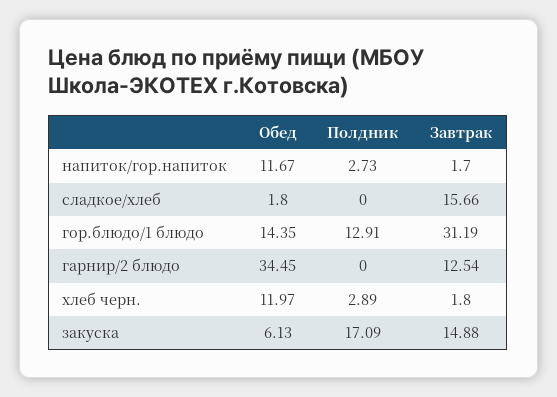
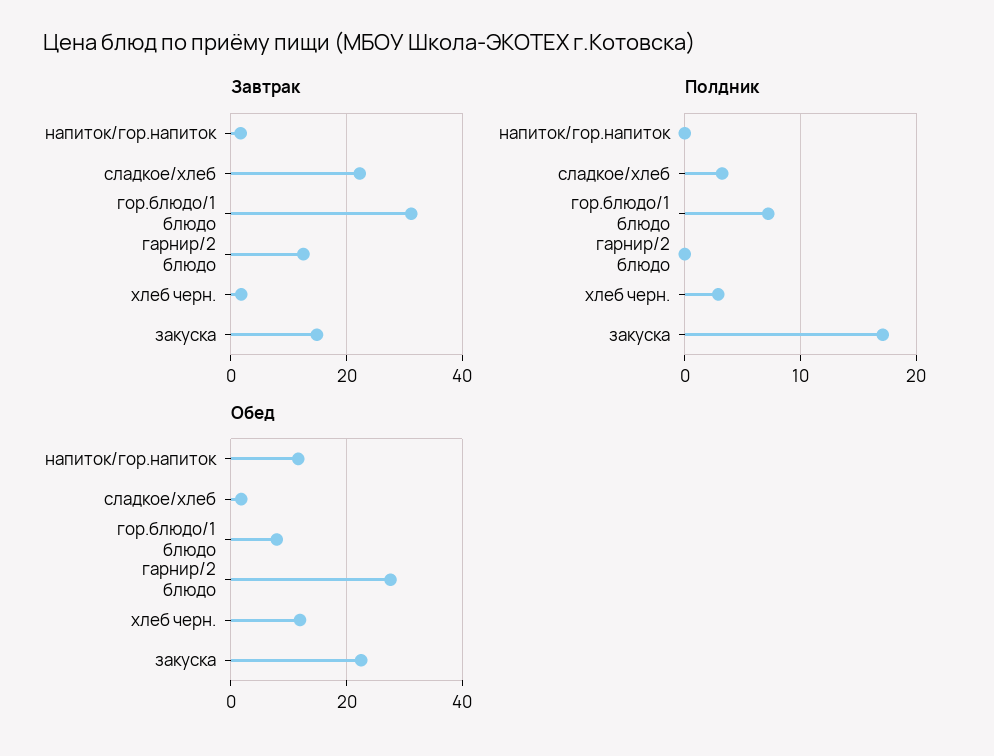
Полдник, напиток/гор.напиток: 2.73 -> 0
Полдник, сладкое/хлеб: 0 -> 3
Завтрак, сладкое/хлеб: 15.66 -> 22
Обед, гор.блюдо/1 блюдо: 14.35 -> 8
Полдник, гор.блюдо/1 блюдо: 12.91 -> 7
Обед, гарнир/2 блюдо: 34.45 -> 28
Обед, закуска: 6.13 -> 22

